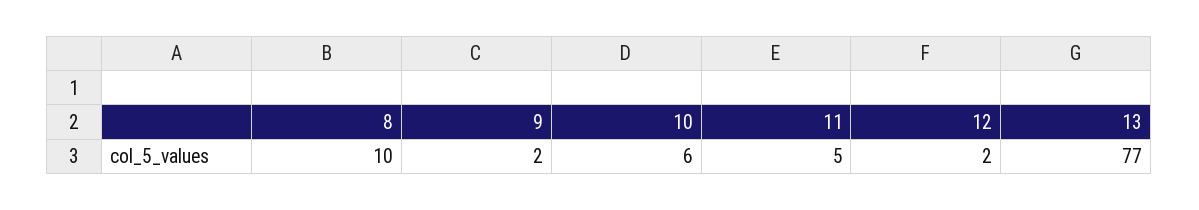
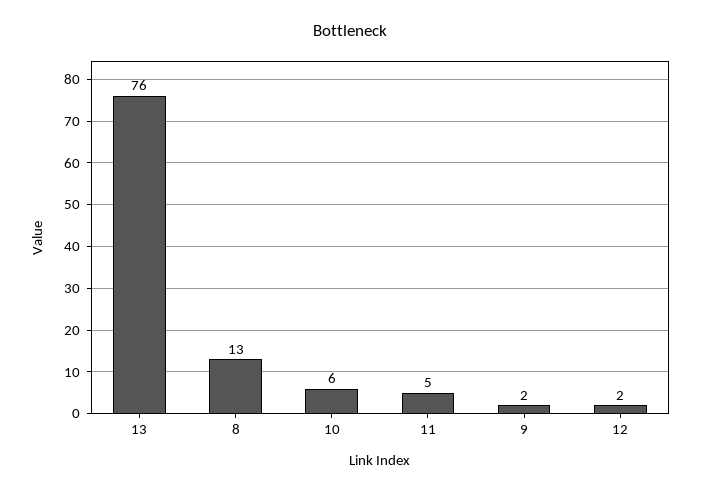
8: 10 -> 13
13: 77 -> 76

